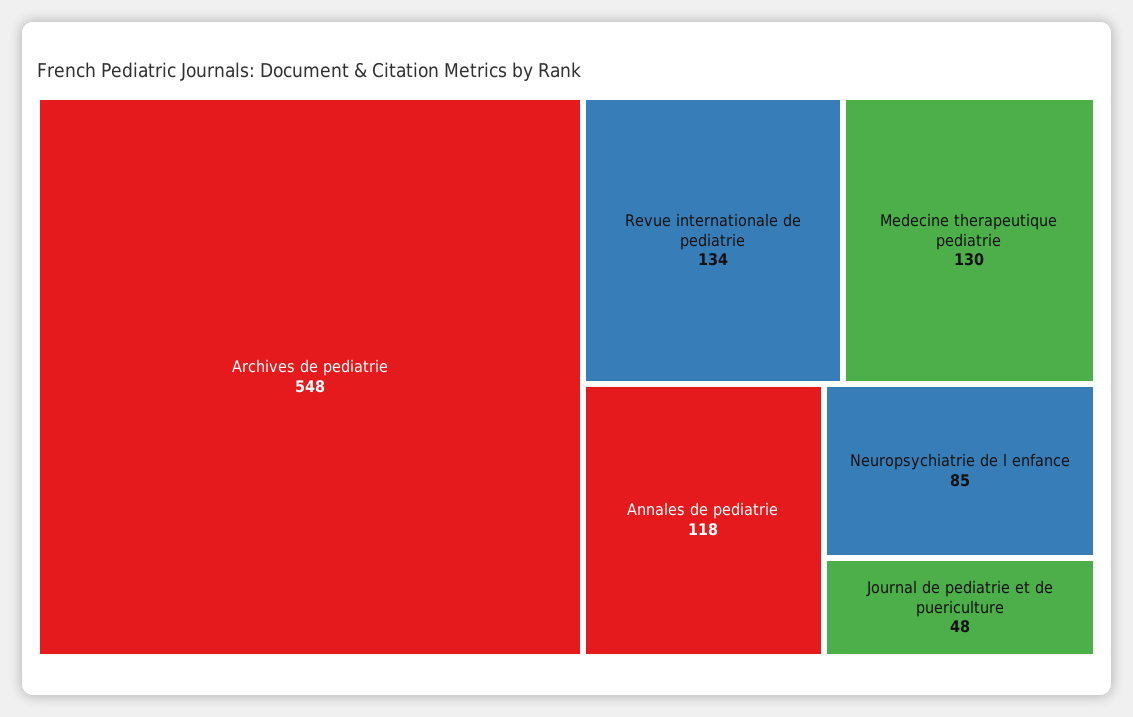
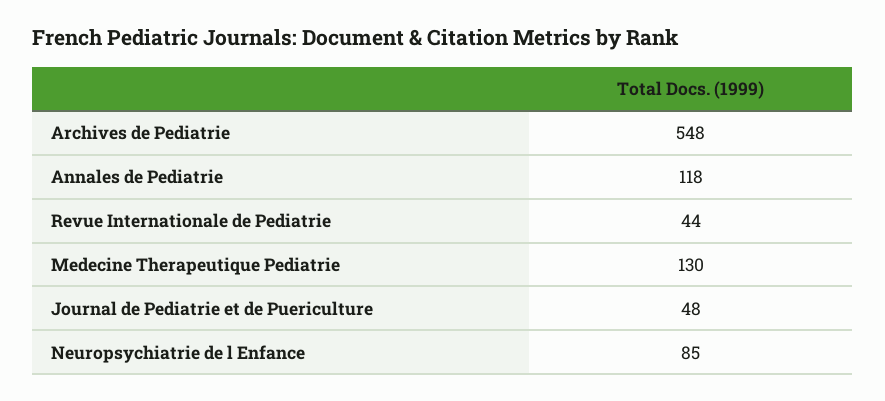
Revue internationale de pediatrie: 134 -> 44

